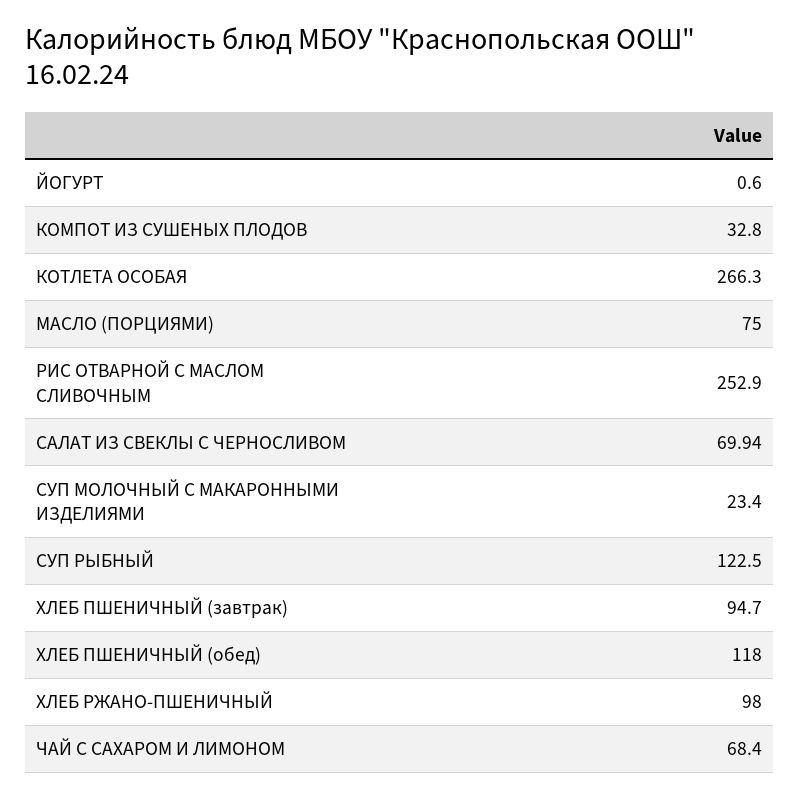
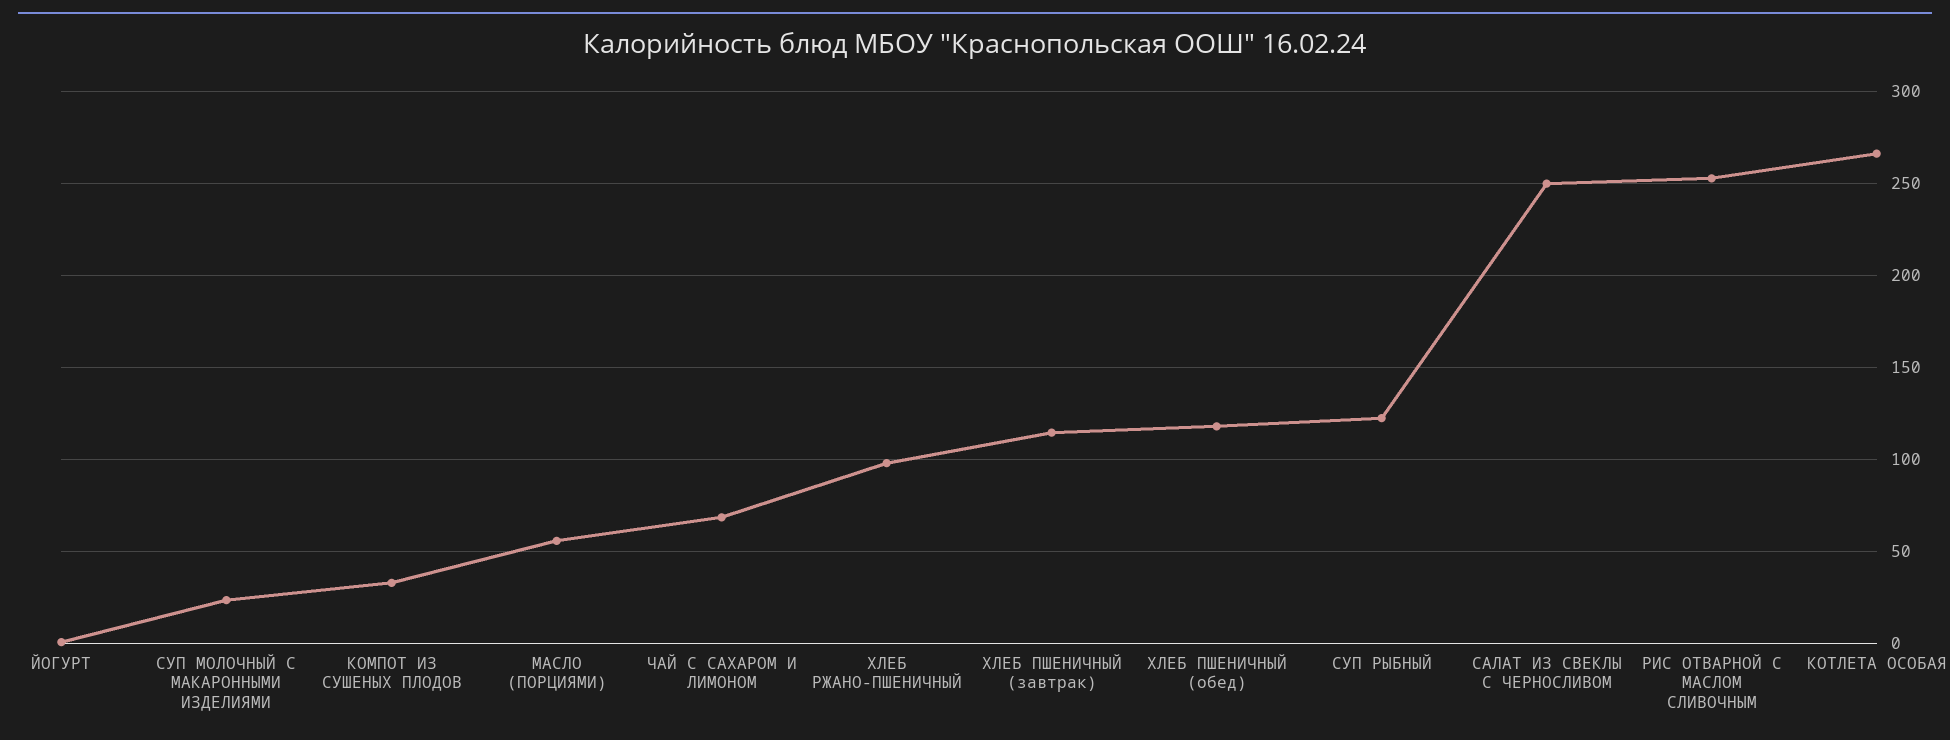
МАСЛО (ПОРЦИЯМИ): 75 -> 55
САЛАТ ИЗ СВЕКЛЫ С ЧЕРНОСЛИВОМ: 69.94 -> 250
ХЛЕБ ПШЕНИЧНЫЙ (завтрак): 94.7 -> 115

